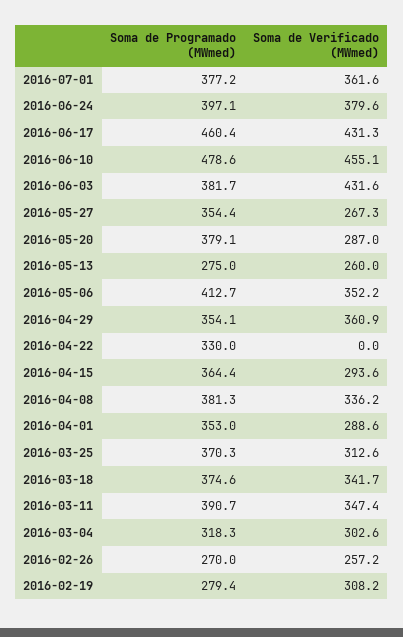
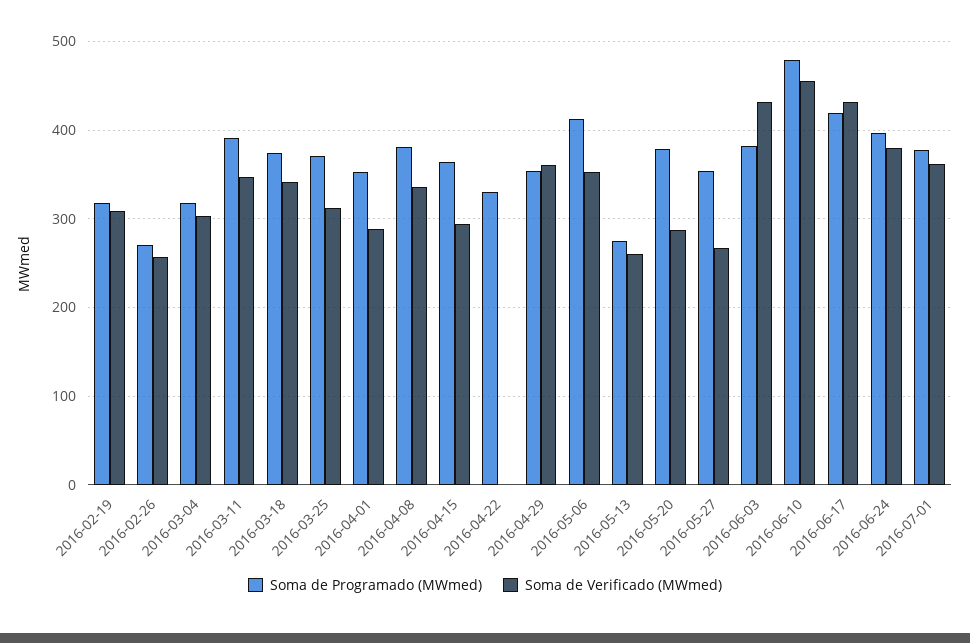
Soma de Programado (MWmed), 2016-06-17: 460.4 -> 420
Soma de Programado (MWmed), 2016-02-19: 279.4 -> 320

